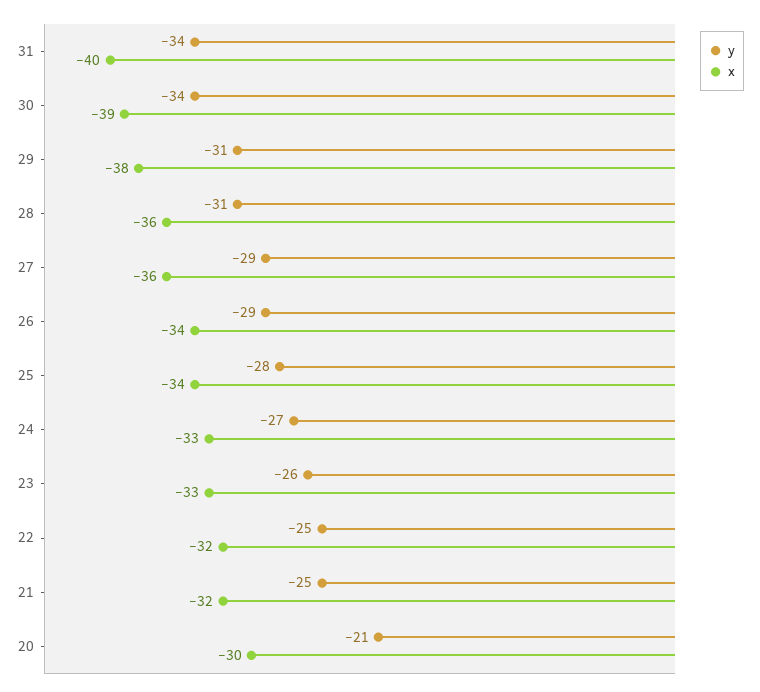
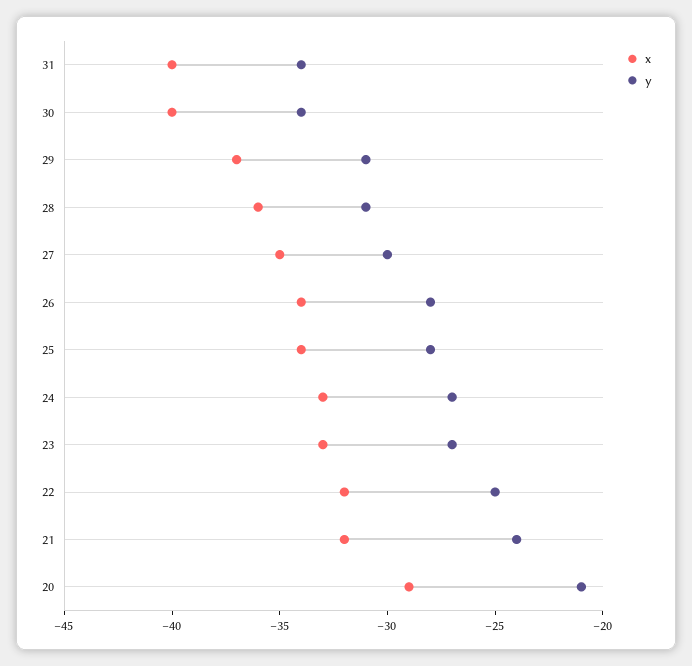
x, 30: -39 -> -40
x, 29: -38 -> -37
y, 27: -29 -> -30
x, 27: -36 -> -35
y, 26: -29 -> -28
y, 23: -26 -> -27
y, 21: -25 -> -24
x, 20: -30 -> -29

